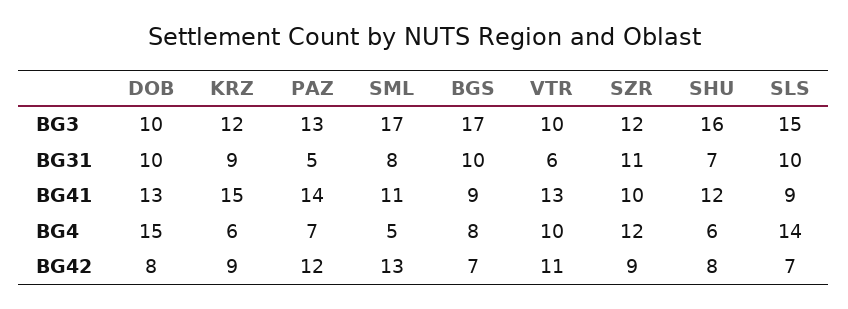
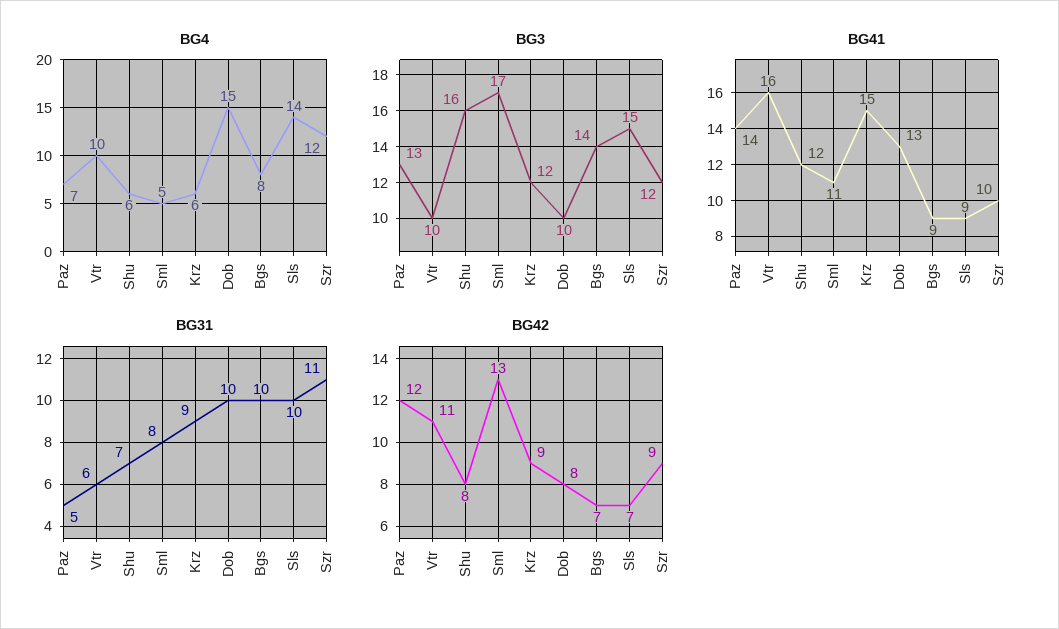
BG3, BGS: 17 -> 14
BG41, VTR: 13 -> 16

